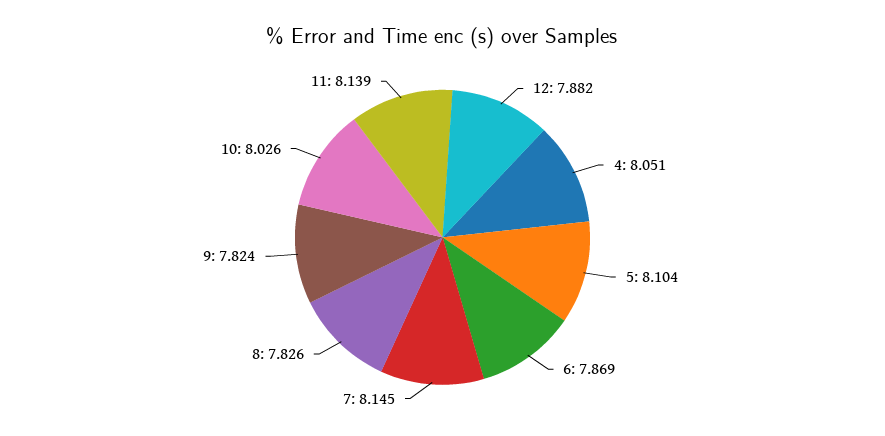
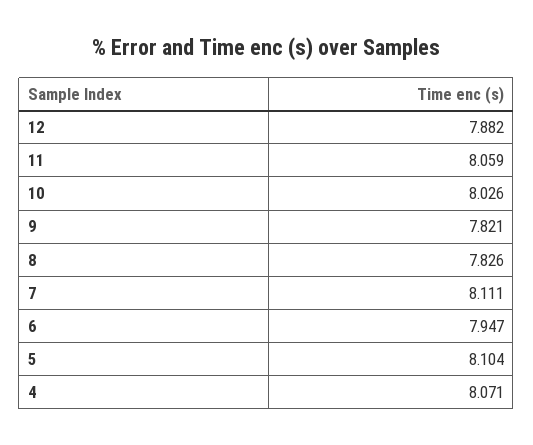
4: 8.051 -> 8.071
6: 7.869 -> 7.947
7: 8.145 -> 8.111
9: 7.824 -> 7.821
11: 8.139 -> 8.059

